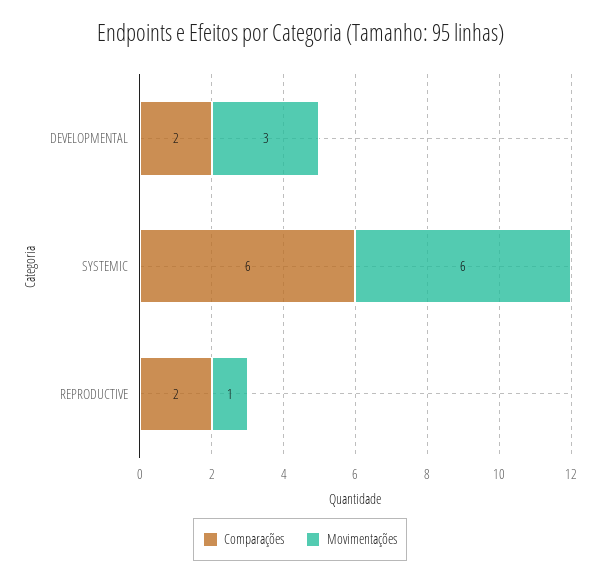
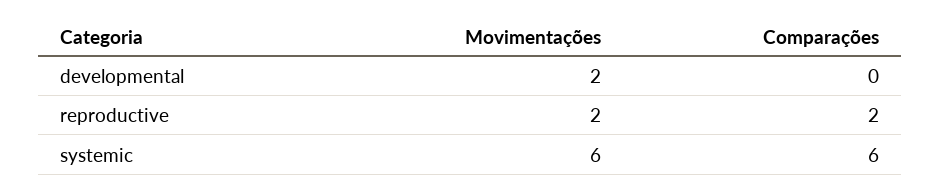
Comparações, DEVELOPMENTAL: 2 -> 0
Movimentações, DEVELOPMENTAL: 3 -> 2
Movimentações, REPRODUCTIVE: 1 -> 2

